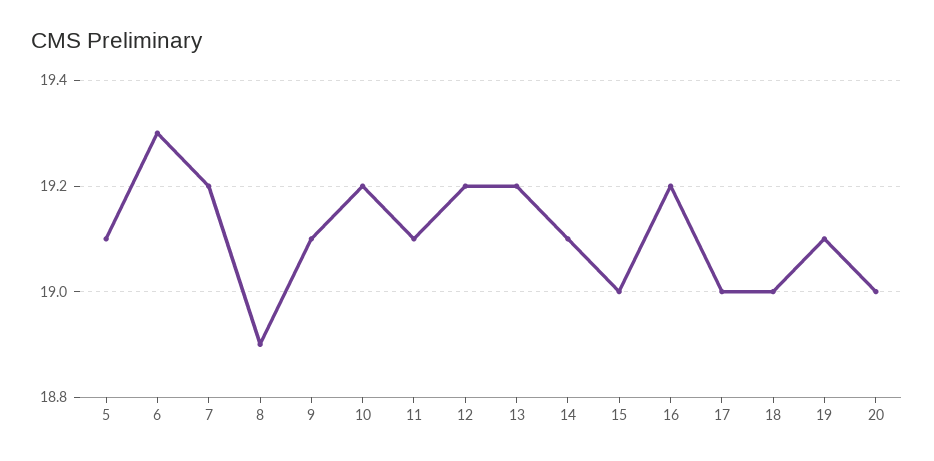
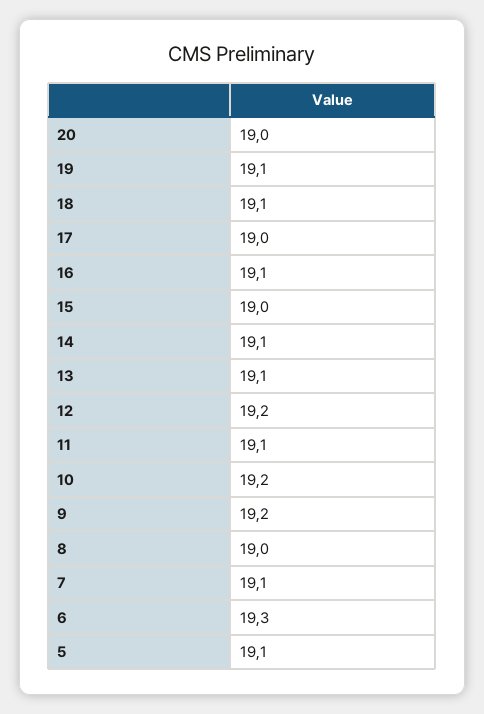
7: 19.2 -> 19.1
8: 18.9 -> 19
9: 19.1 -> 19.2
13: 19.2 -> 19.1
16: 19.2 -> 19.1
18: 19 -> 19.1

